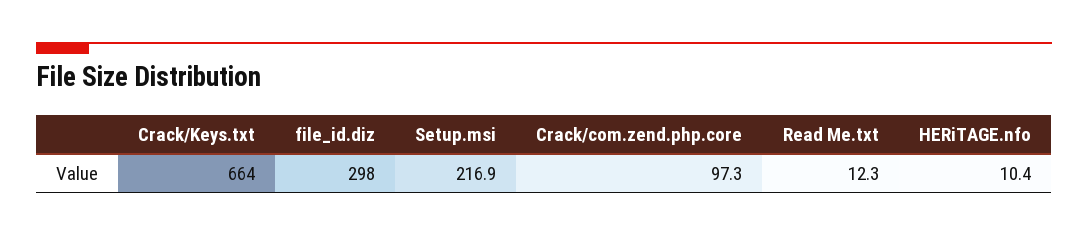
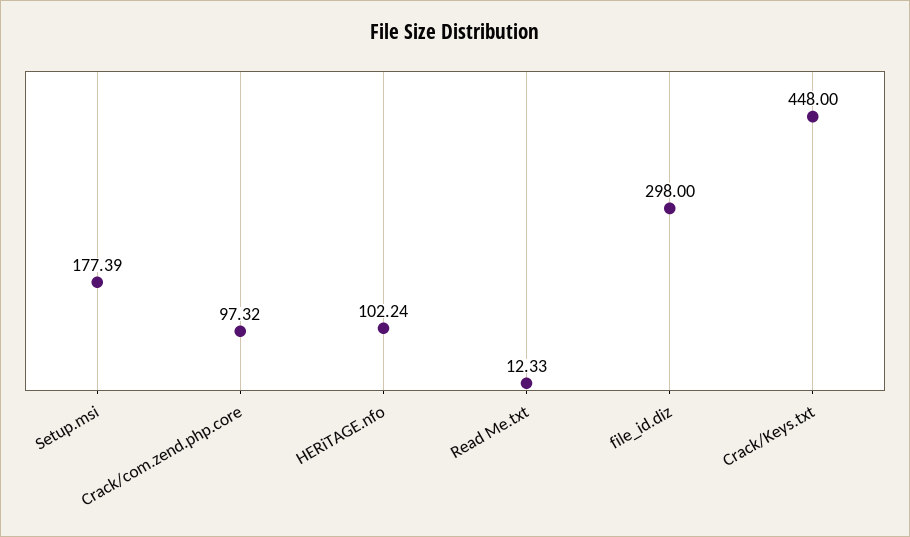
Crack/Keys.txt: 664 -> 448
Setup.msi: 216.9 -> 177.39
HERiTAGE.nfo: 10.4 -> 102.24

